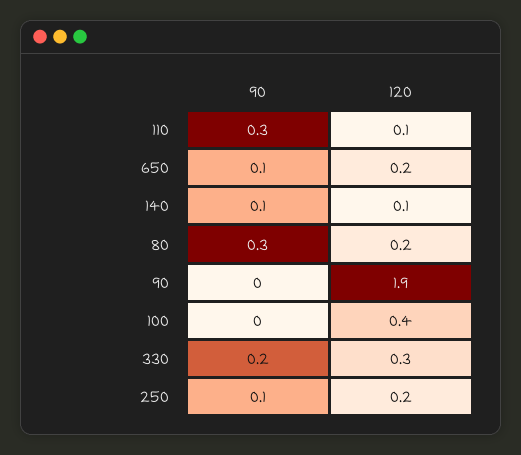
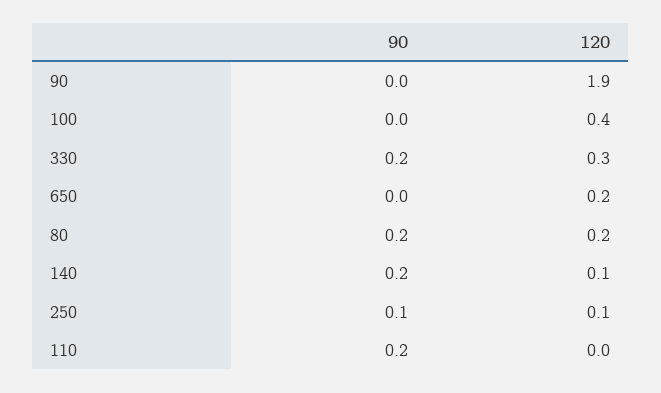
90, 110: 0.3 -> 0.2
120, 110: 0.1 -> 0
90, 650: 0.1 -> 0
90, 140: 0.1 -> 0.2
90, 80: 0.3 -> 0.2
120, 250: 0.2 -> 0.1

